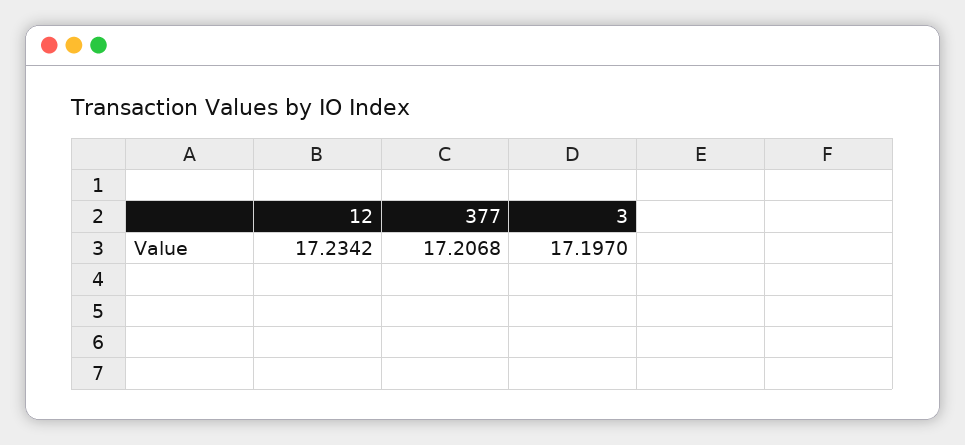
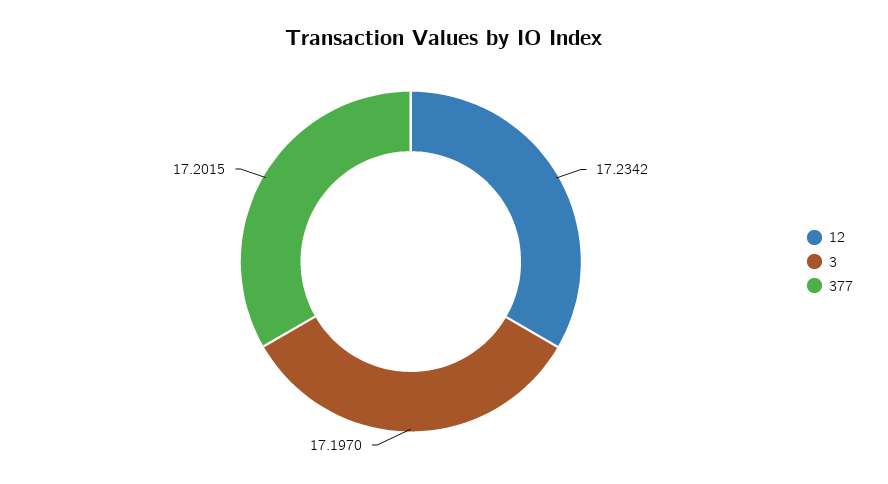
377: 17.2068 -> 17.2015

